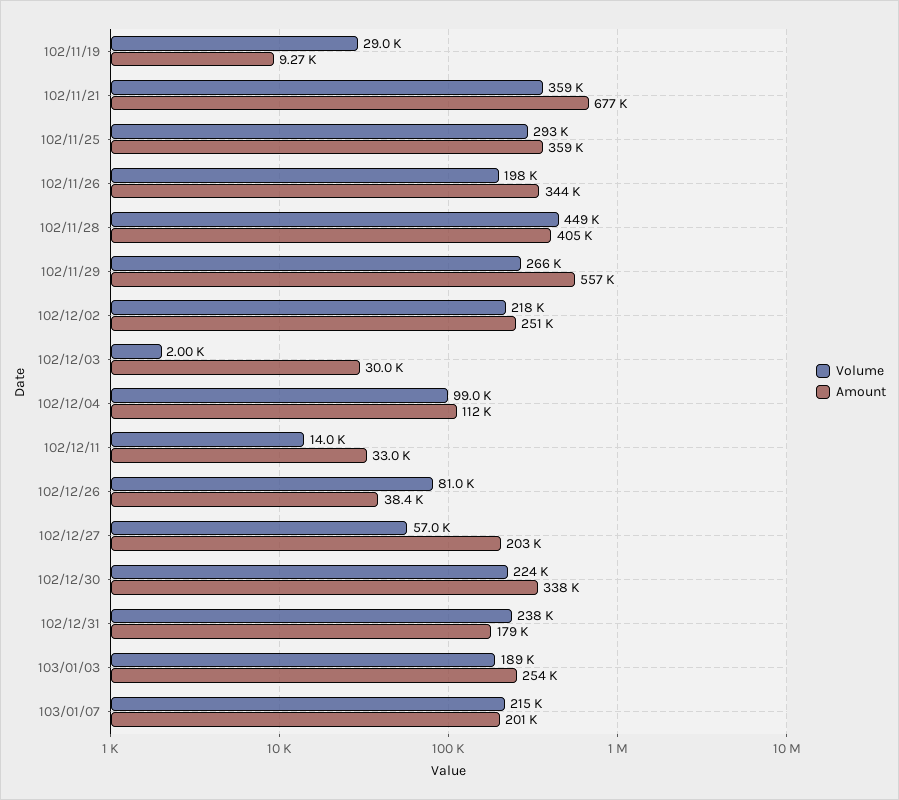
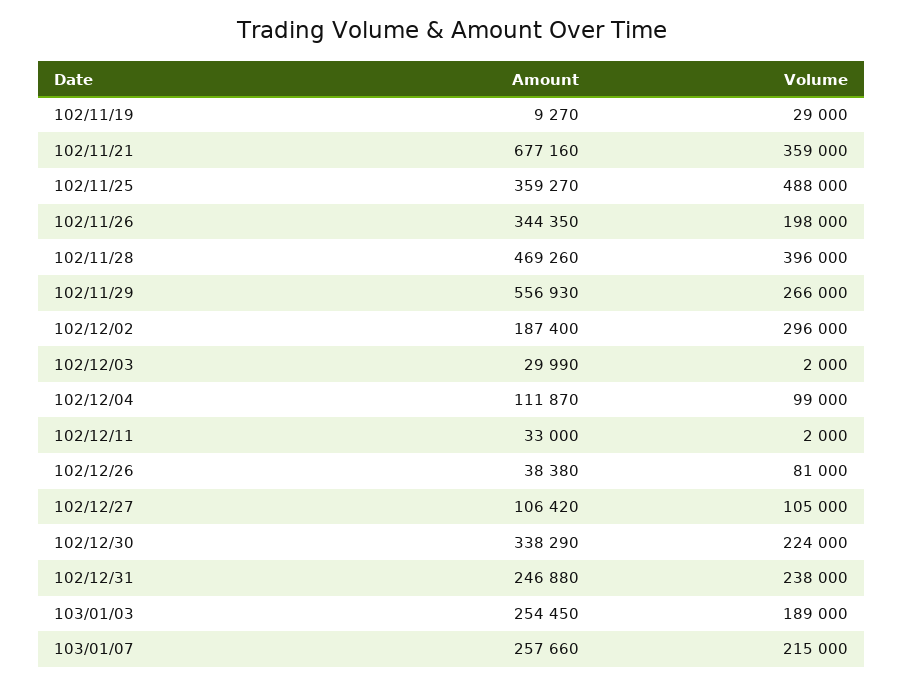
Volume, 102/11/25: 293000 -> 488000
Volume, 102/11/28: 449000 -> 396000
Amount, 102/11/28: 405000 -> 469260
Volume, 102/12/02: 218000 -> 296000
Amount, 102/12/02: 251000 -> 187400
Volume, 102/12/11: 14000 -> 2000
Volume, 102/12/27: 57000 -> 105000
Amount, 102/12/27: 203000 -> 106420
Amount, 102/12/31: 179000 -> 246880
Amount, 103/01/07: 201000 -> 257660

